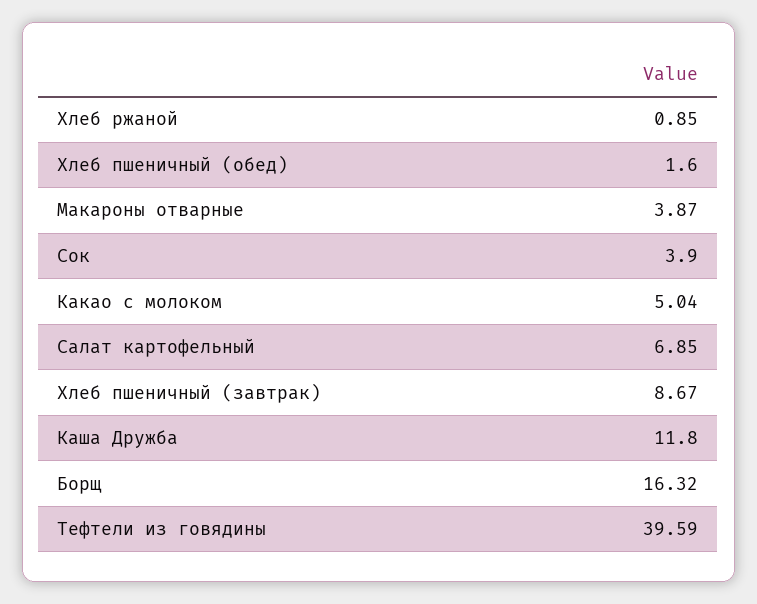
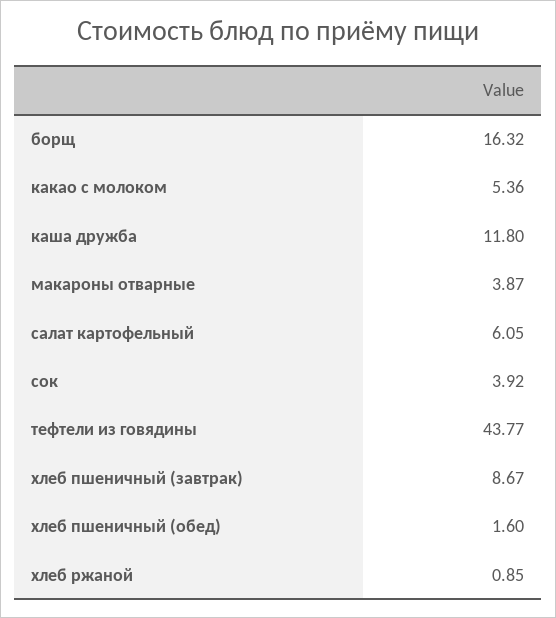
Сок: 3.9 -> 3.92
Какао с молоком: 5.04 -> 5.36
Салат картофельный: 6.85 -> 6.05
Тефтели из говядины: 39.59 -> 43.77

